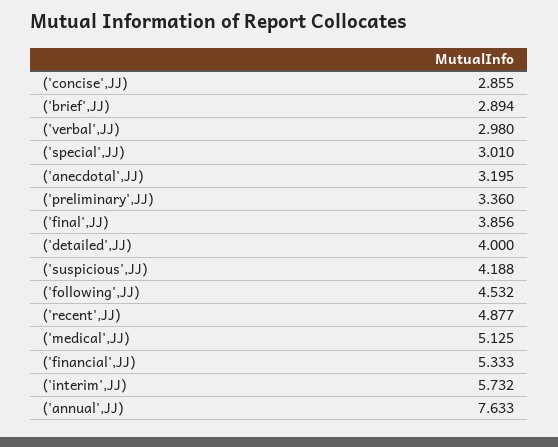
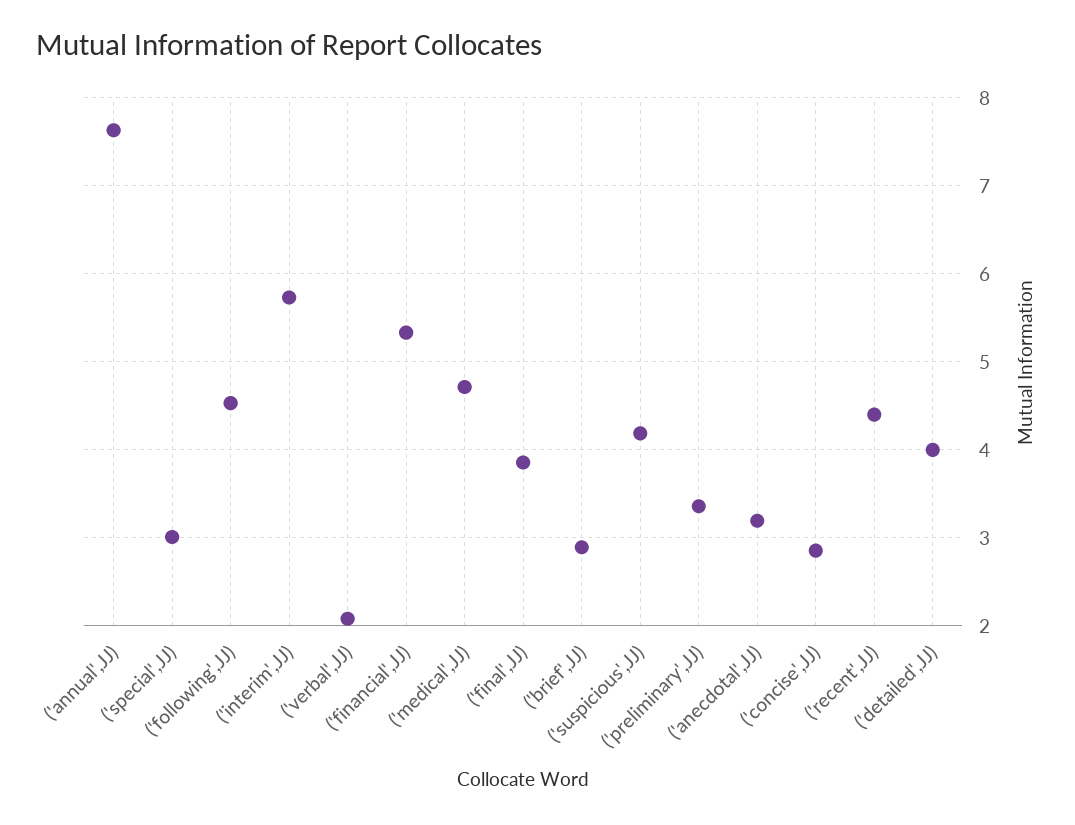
('verbal',JJ): 2.98 -> 2.1
('recent',JJ): 4.877 -> 4.4
('medical',JJ): 5.125 -> 4.7

